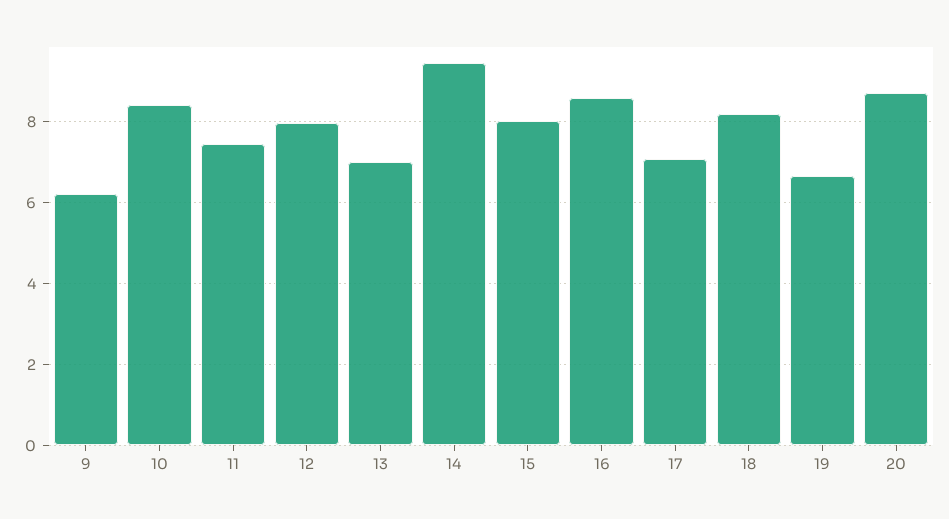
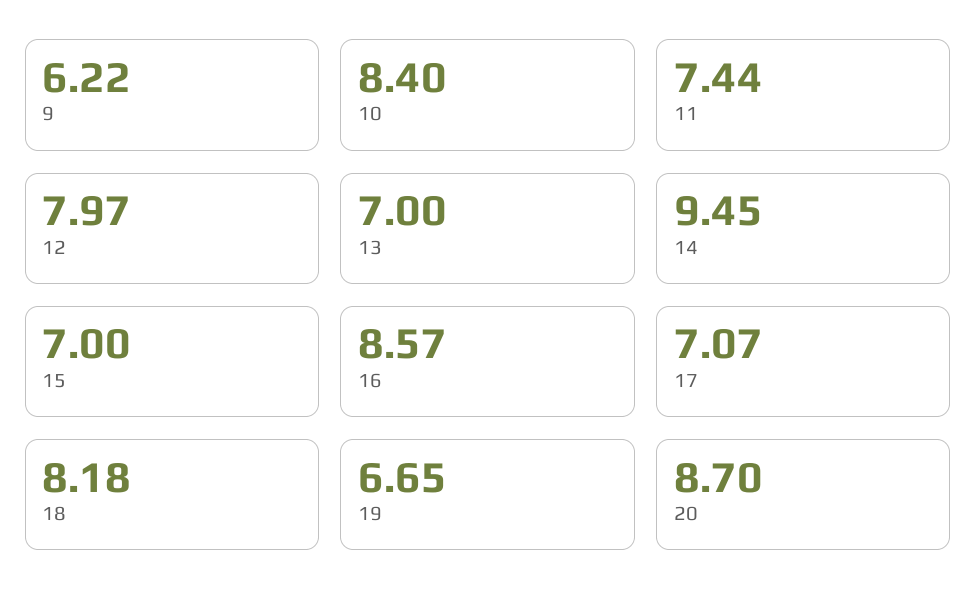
15: 8 -> 7

